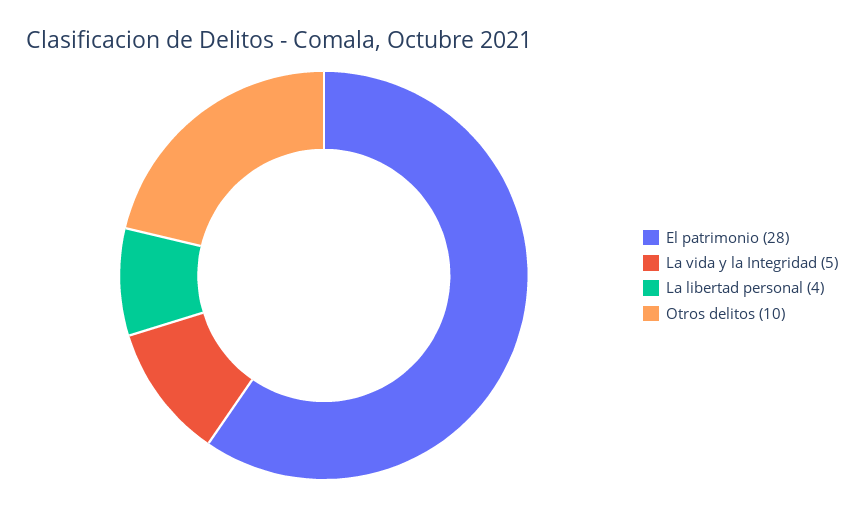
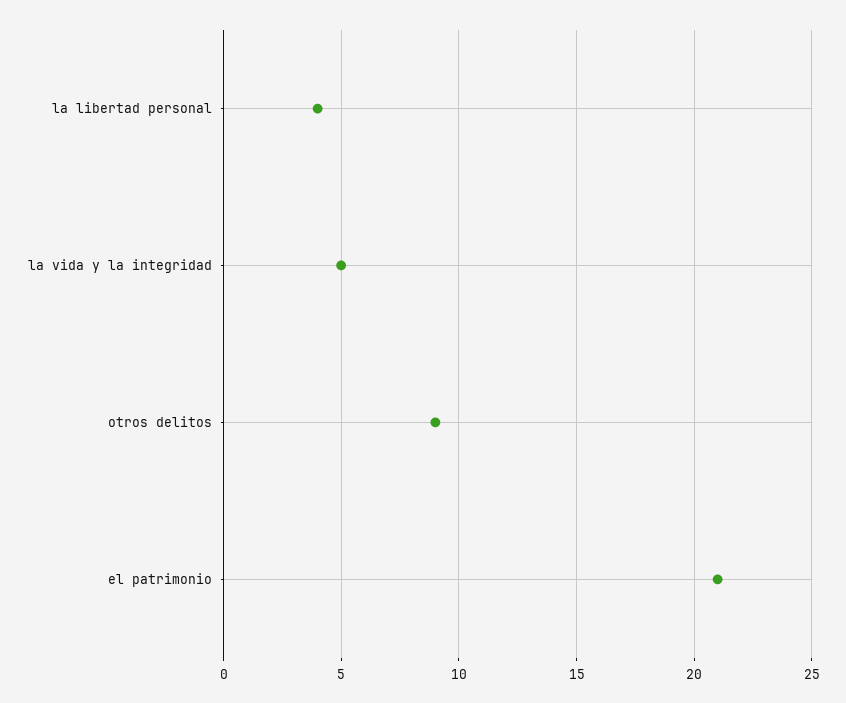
El patrimonio: 28 -> 21
Otros delitos: 10 -> 9

